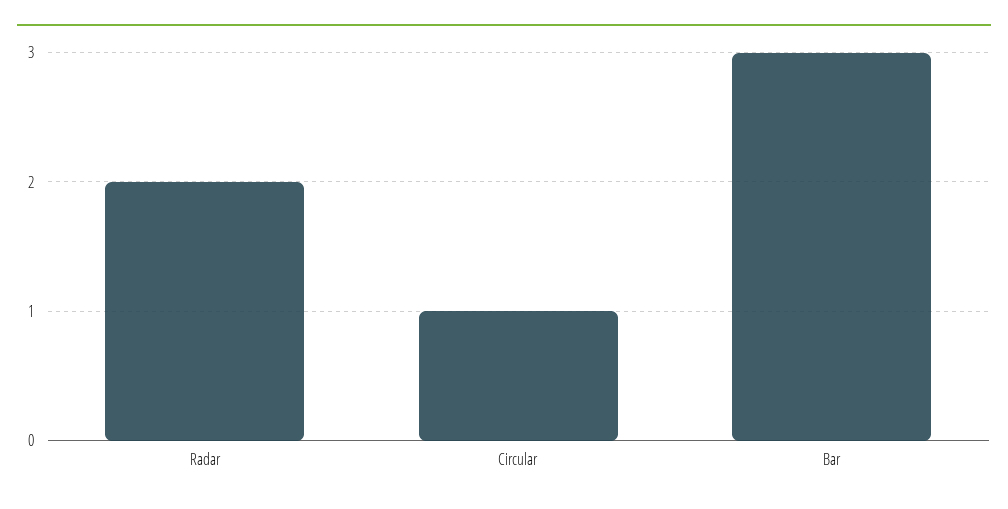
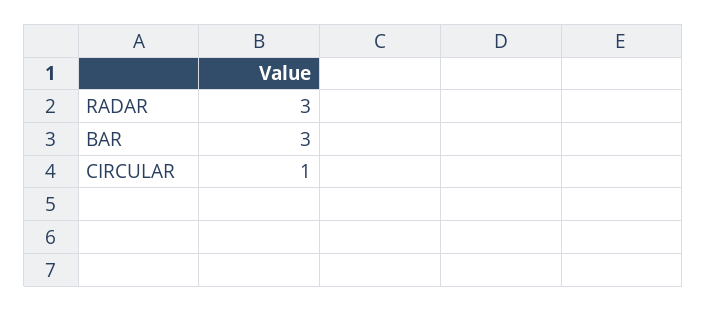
Radar: 2 -> 3

